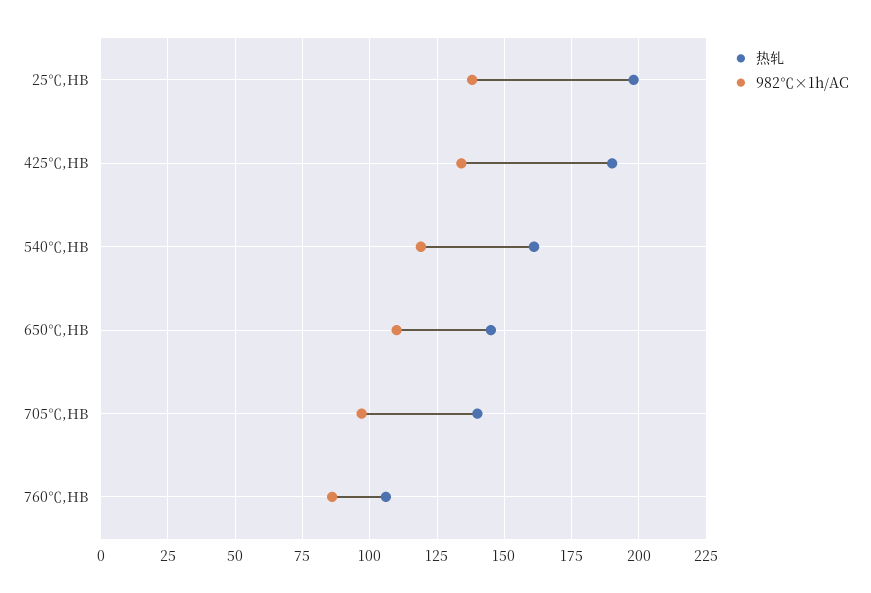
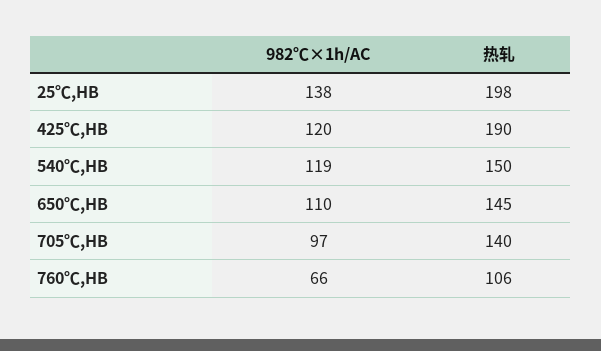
982℃×1h/AC, 425℃,HB: 135 -> 120
热轧, 540℃,HB: 160 -> 150
982℃×1h/AC, 760℃,HB: 85 -> 66

